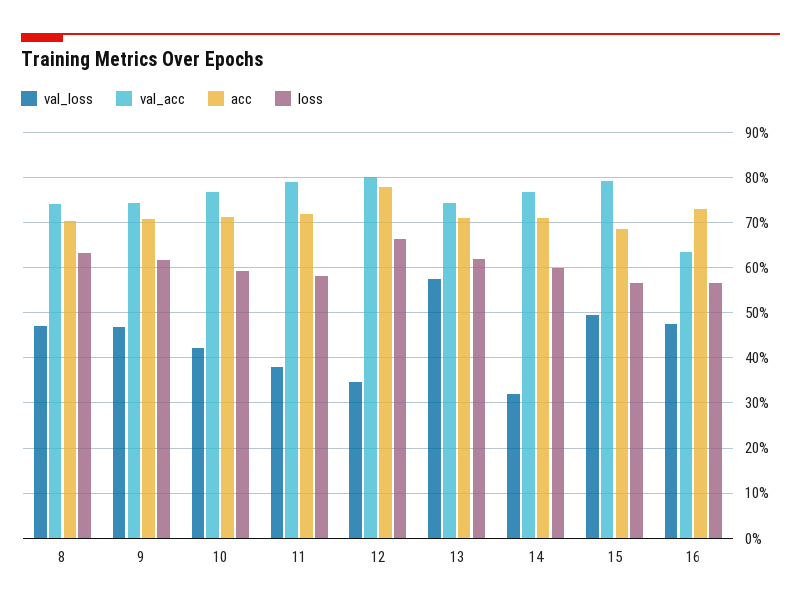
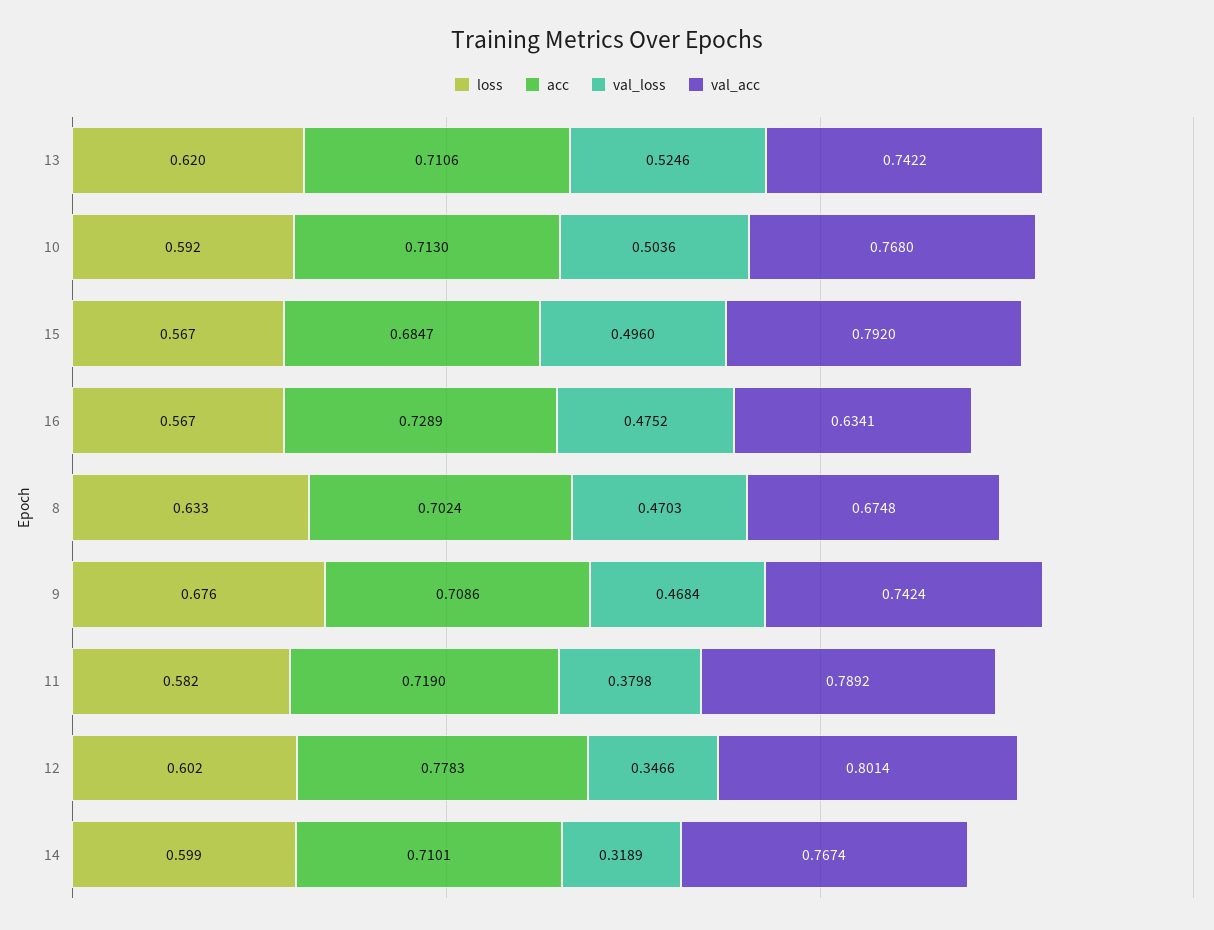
val_acc, 8: 0.74 -> 0.6748
loss, 9: 0.62 -> 0.676
val_loss, 10: 0.42 -> 0.5036
loss, 12: 0.66 -> 0.602
val_loss, 13: 0.58 -> 0.5246

